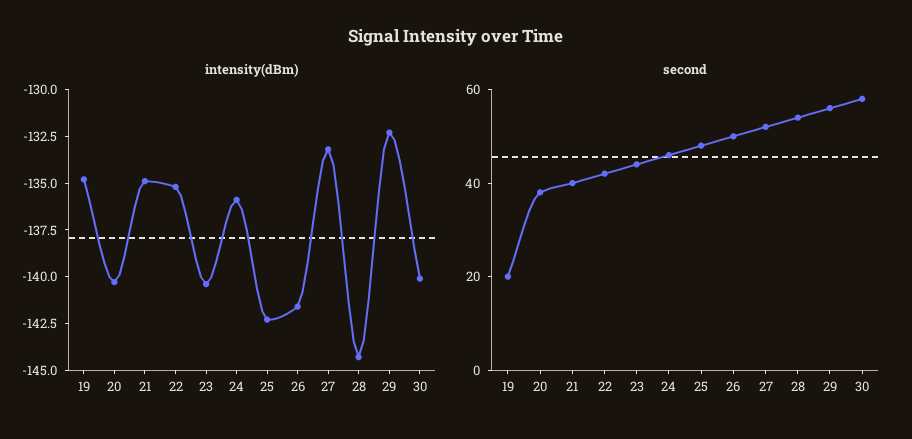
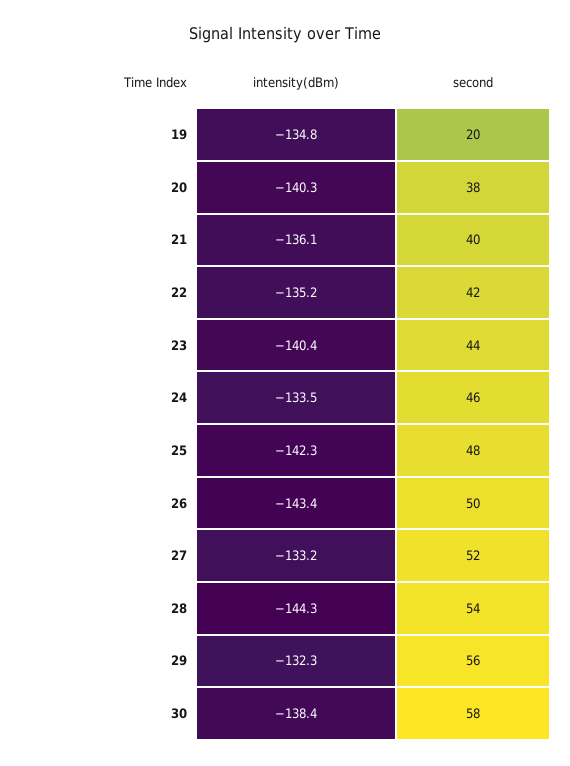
intensity(dBm), 21: -135 -> -136.1
intensity(dBm), 24: -136 -> -133.5
intensity(dBm), 26: -141.5 -> -143.4
intensity(dBm), 30: -140 -> -138.4

